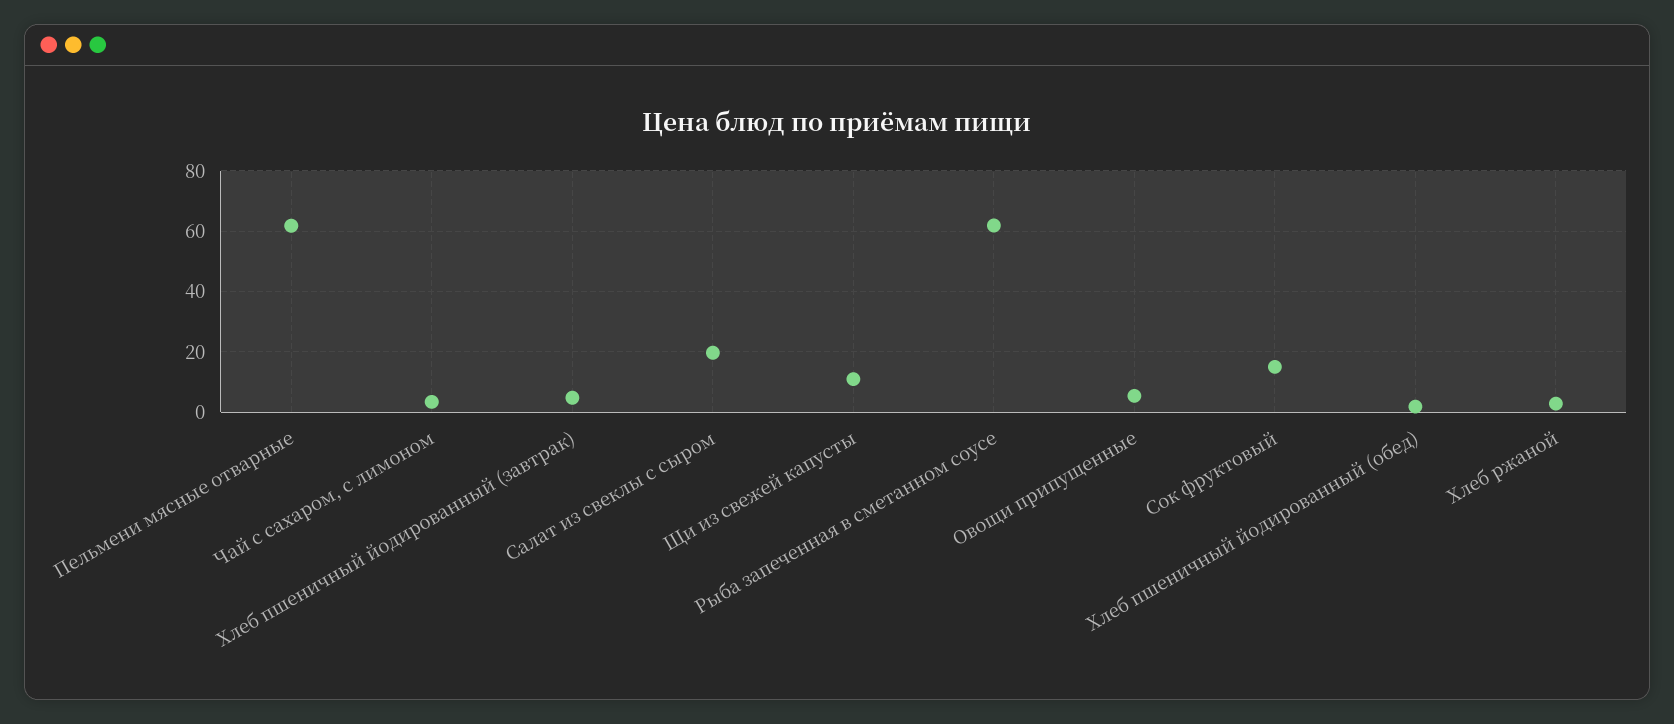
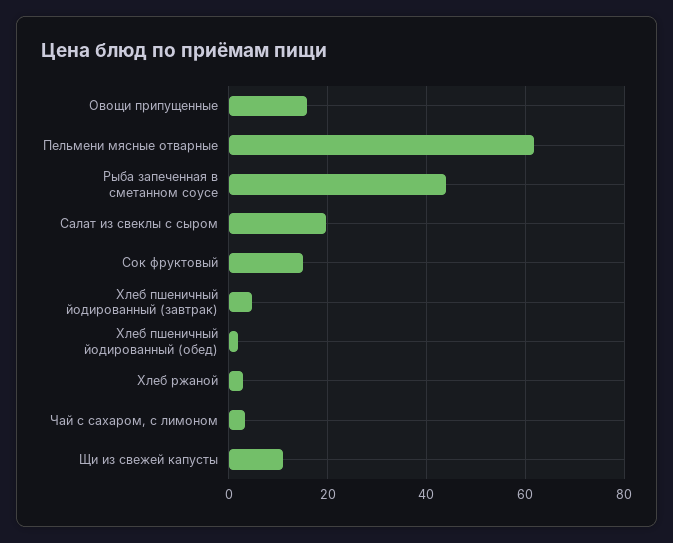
Рыба запеченная в сметанном соусе: 62 -> 44
Овощи припущенные: 6 -> 16

